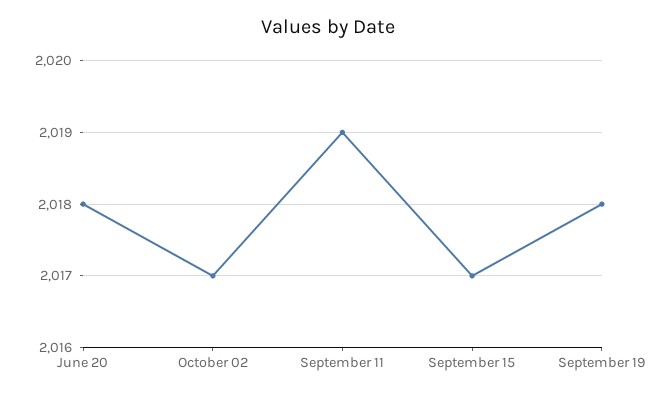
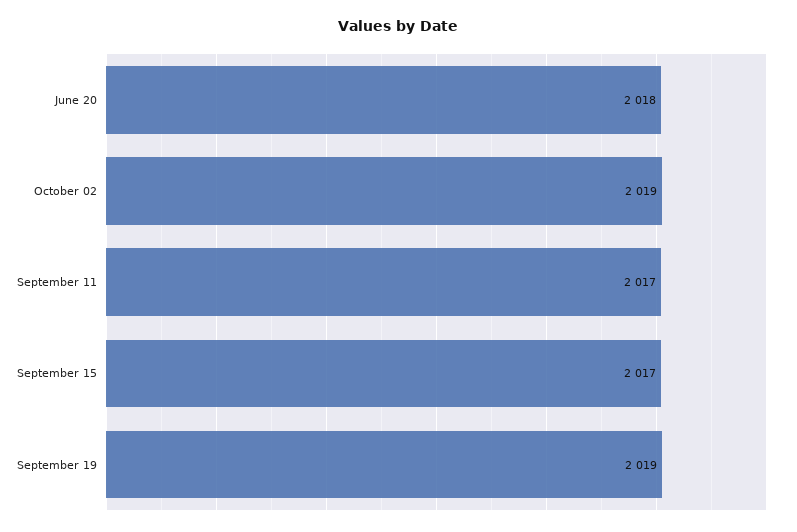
October 02: 2017 -> 2019
September 11: 2019 -> 2017
September 19: 2018 -> 2019

